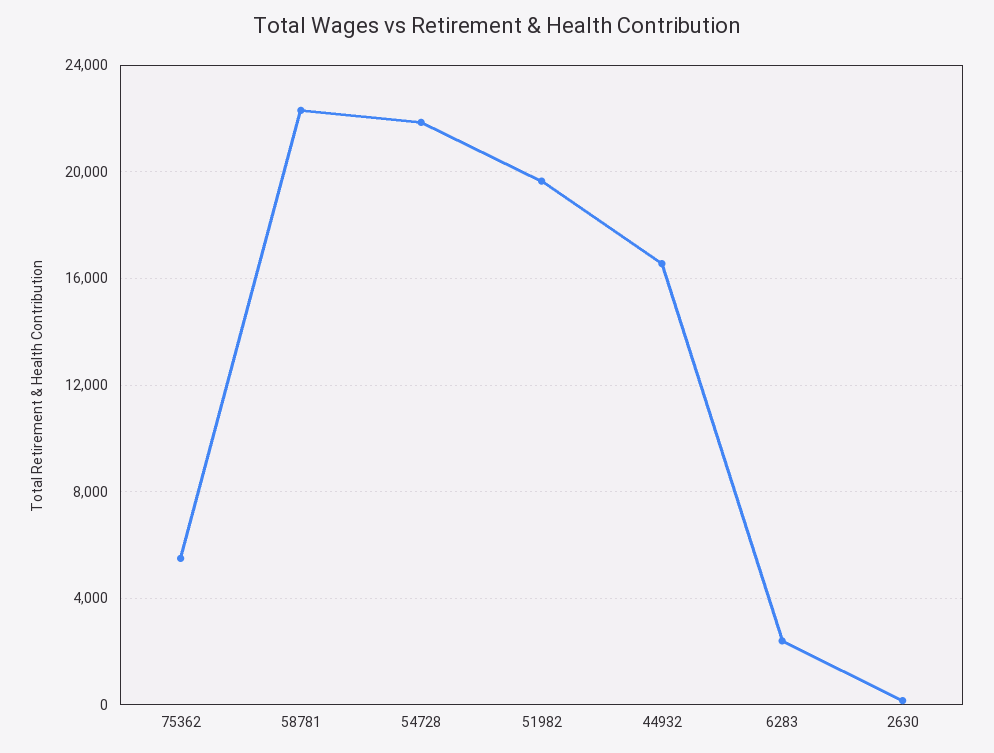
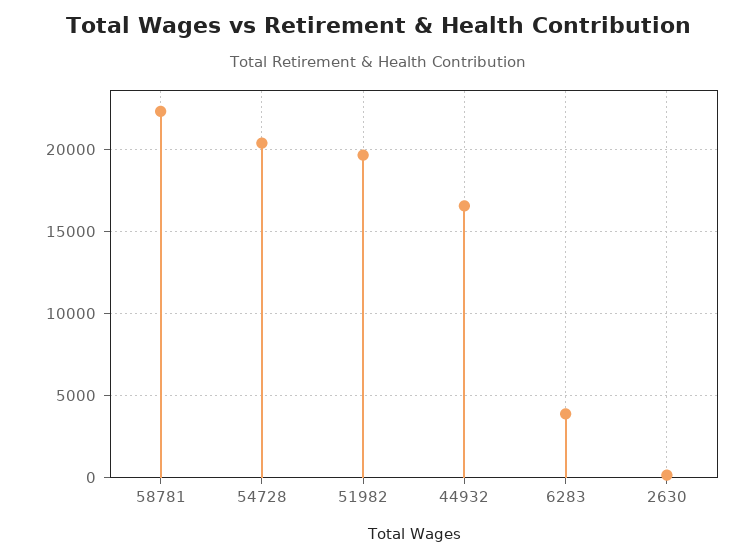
75362: 5500 -> none
54728: 22000 -> 20500
6283: 2500 -> 4000

